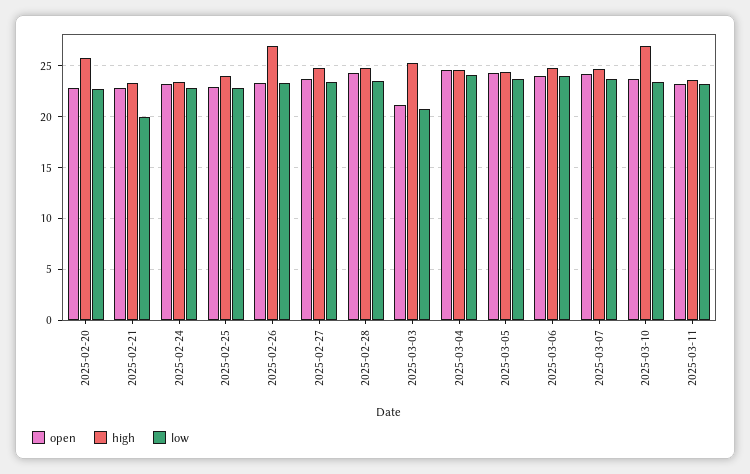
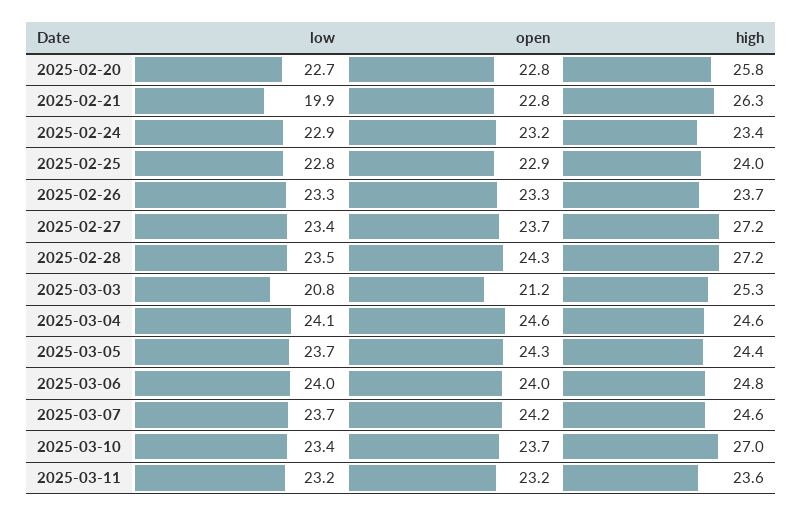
high, 2025-02-21: 23 -> 26.3
high, 2025-02-26: 27 -> 23.7
high, 2025-02-27: 25 -> 27.2
high, 2025-02-28: 25 -> 27.2

